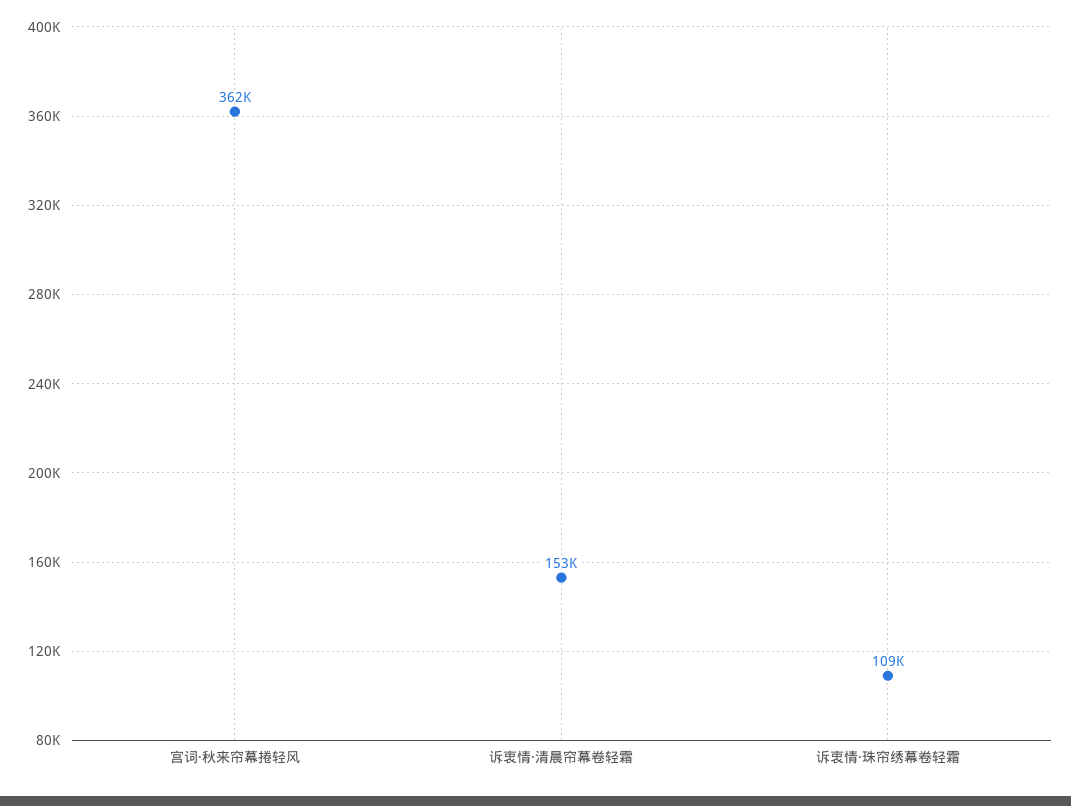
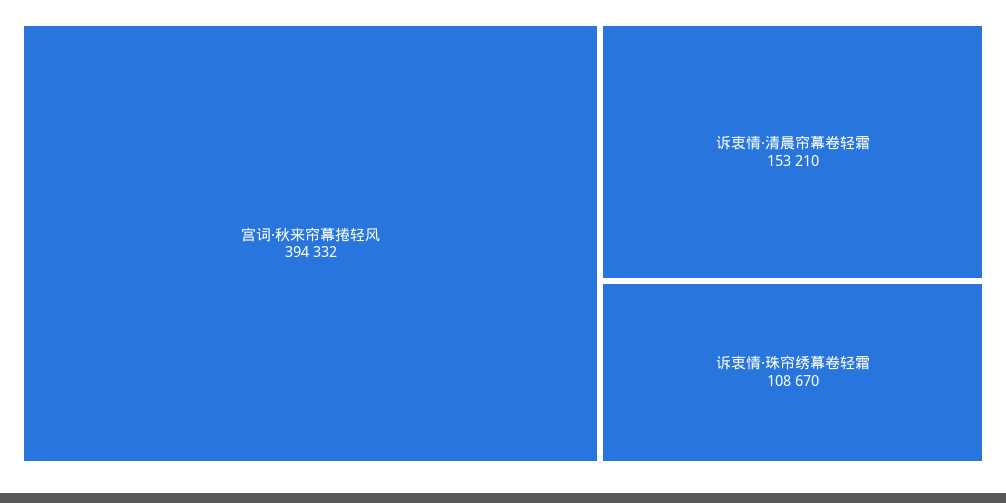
宫词·秋来帘幕捲轻风: 362000 -> 394332

